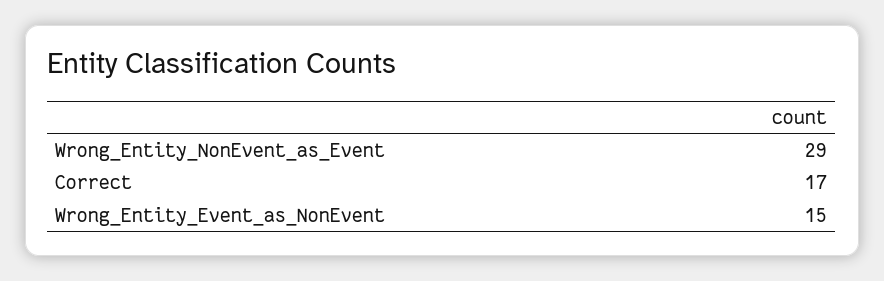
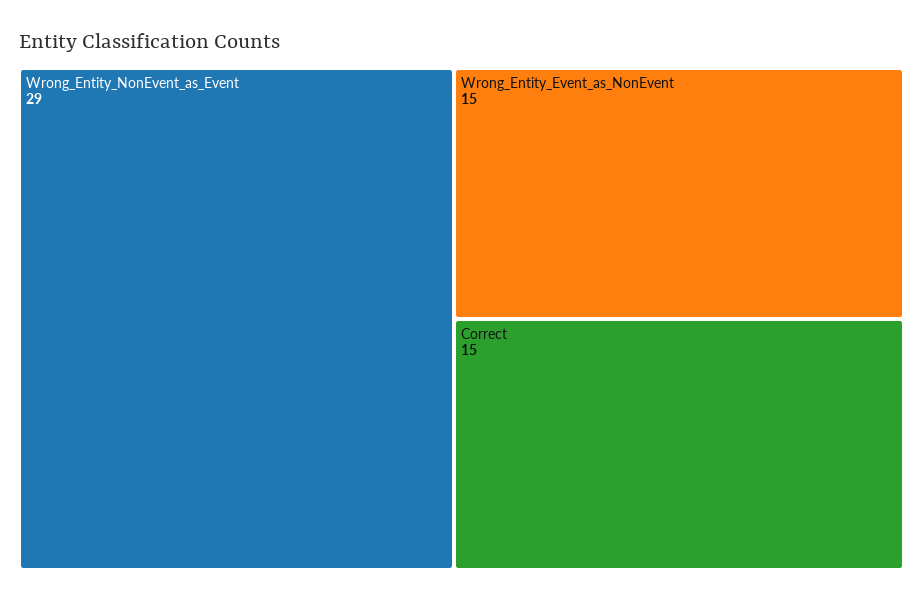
Correct: 17 -> 15

